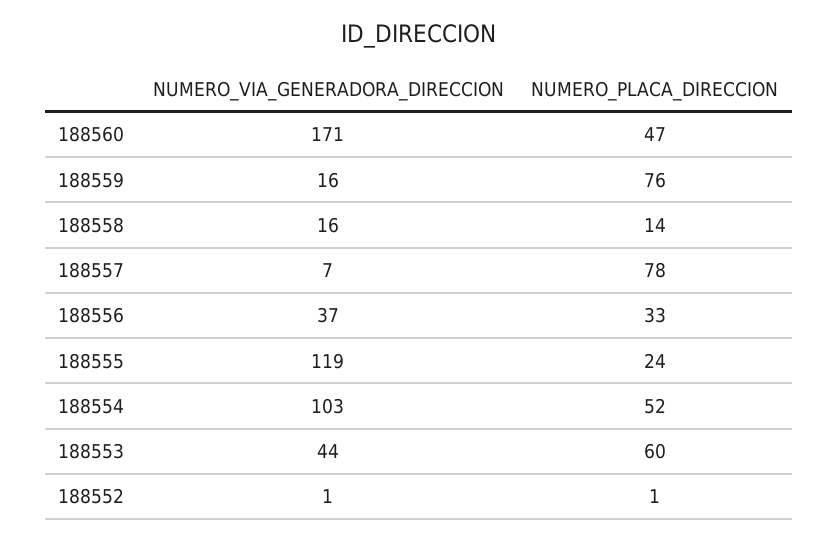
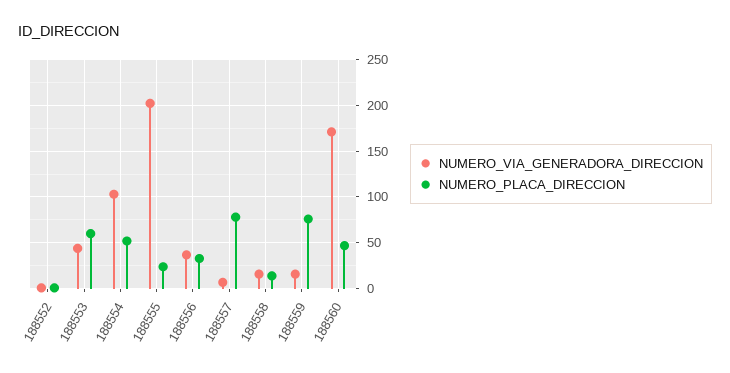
NUMERO_VIA_GENERADORA_DIRECCION, 188555: 119 -> 200

